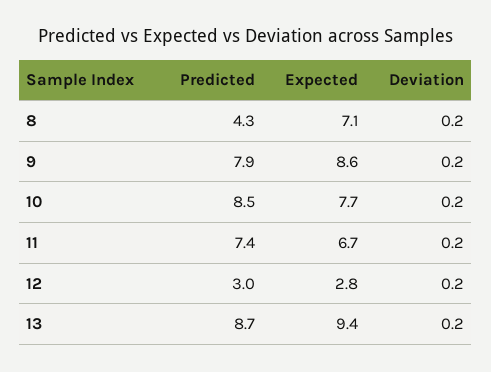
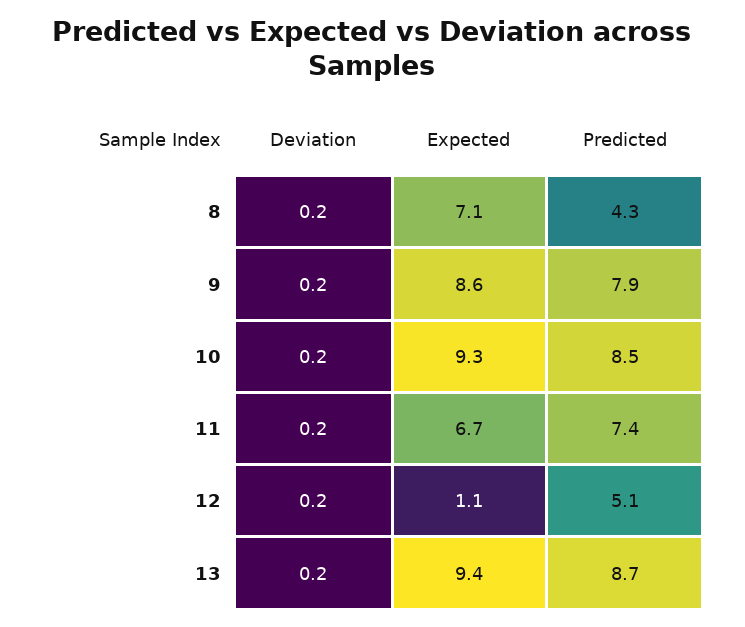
Expected, 10: 7.7 -> 9.3
Predicted, 12: 3 -> 5.1
Expected, 12: 2.8 -> 1.1

